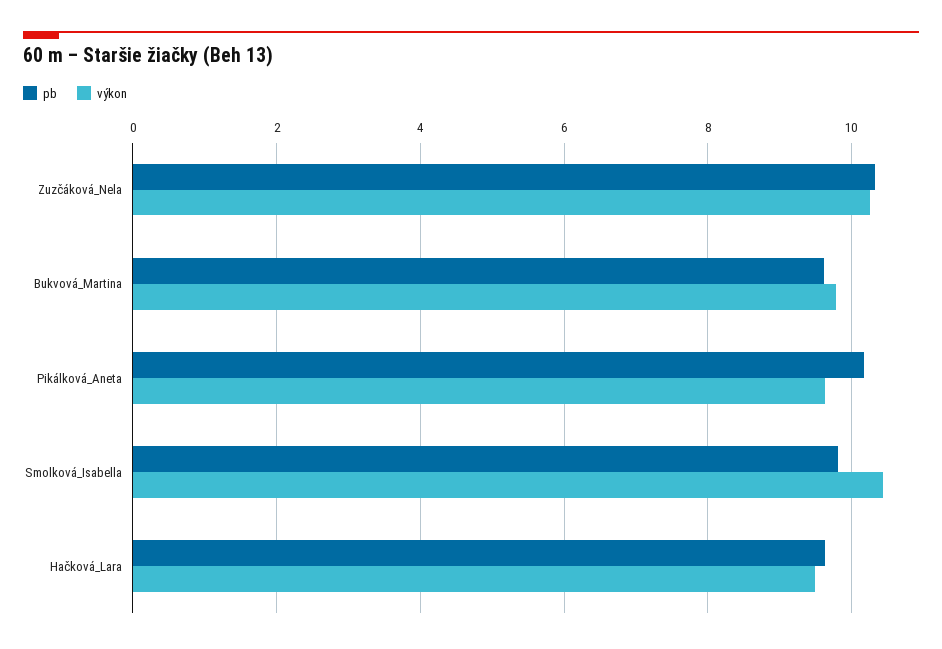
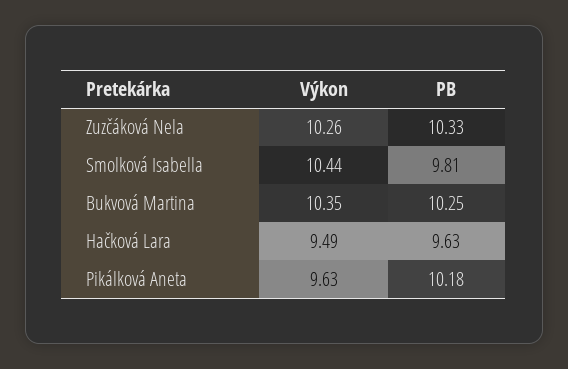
pb, Bukvová_Martina: 9.6 -> 10.25
výkon, Bukvová_Martina: 9.8 -> 10.35

